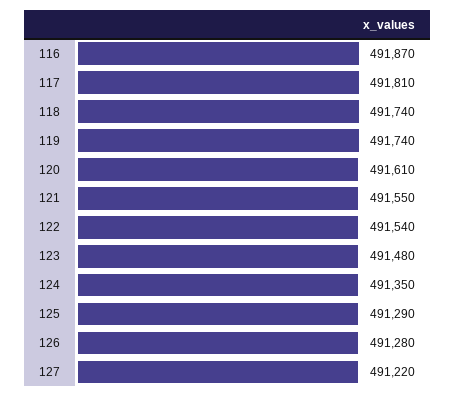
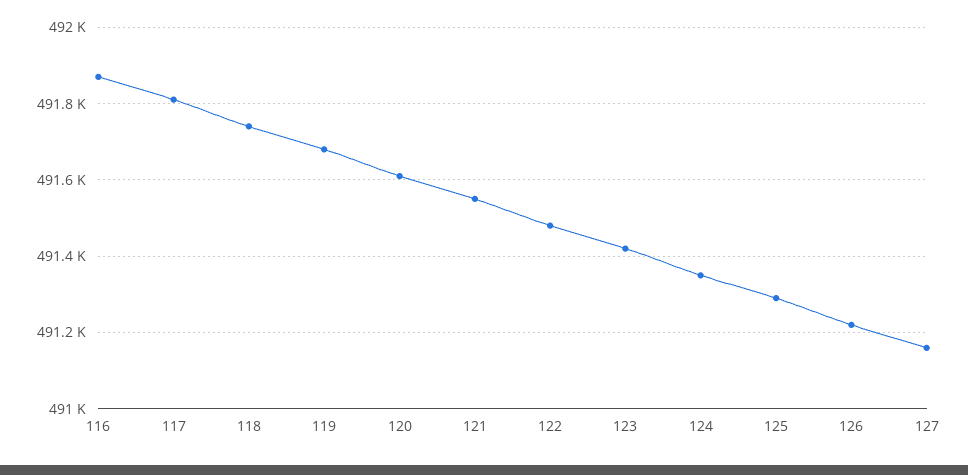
119: 491740 -> 491680
122: 491540 -> 491480
123: 491480 -> 491420
126: 491280 -> 491220
127: 491220 -> 491160

